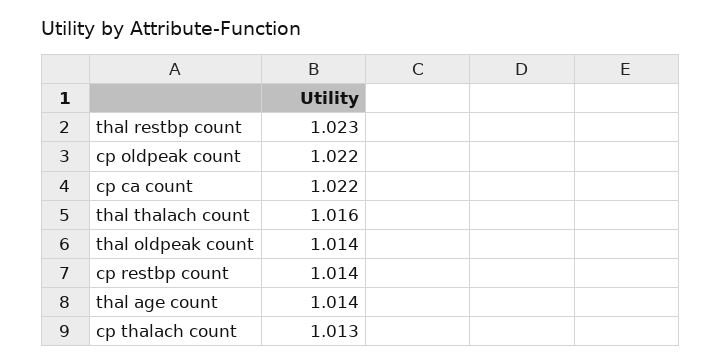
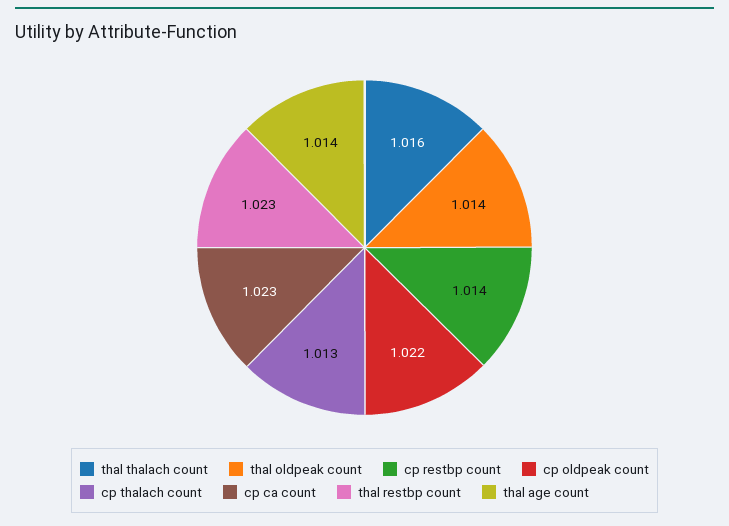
cp ca count: 1.022 -> 1.023

